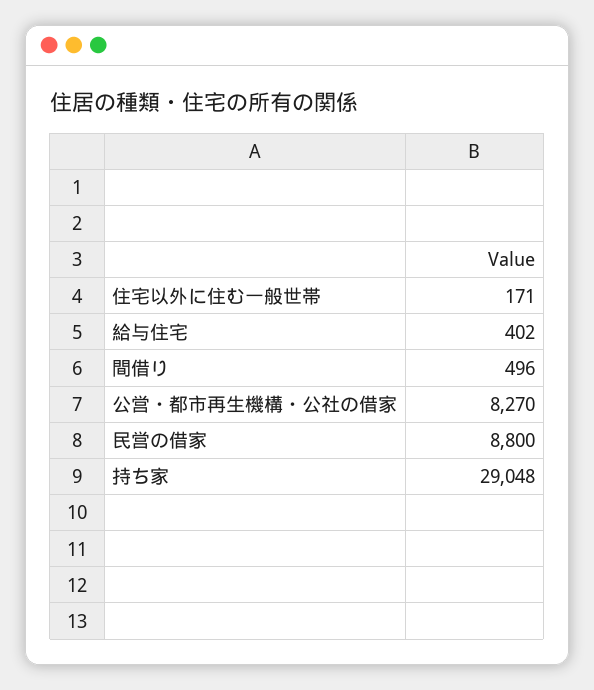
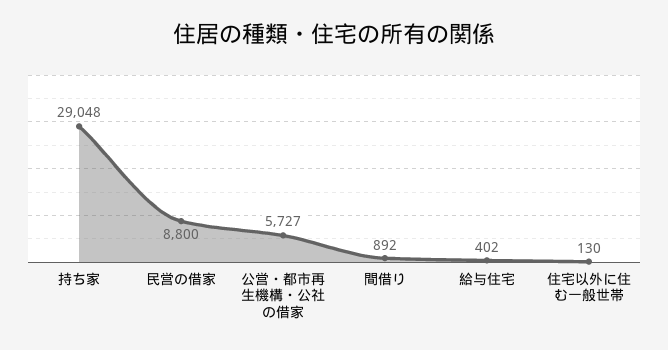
住宅以外に住む一般世帯: 171 -> 130
間借り: 496 -> 892
公営・都市再生機構・公社の借家: 8270 -> 5727

